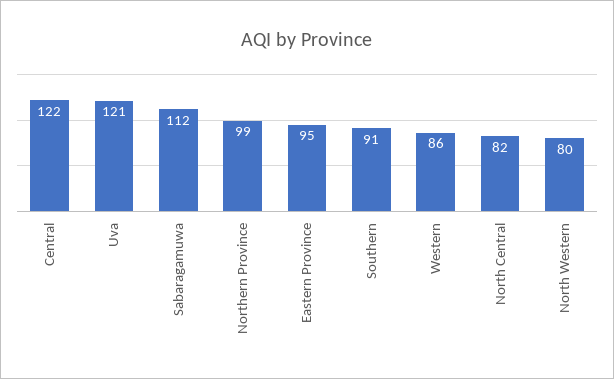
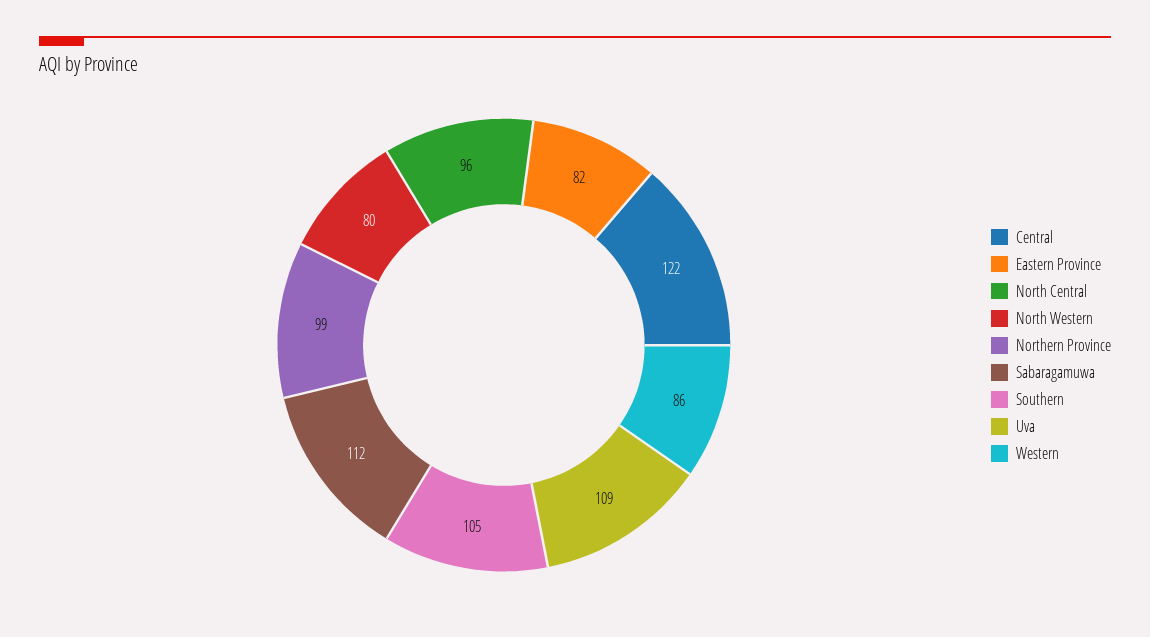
Uva: 121 -> 109
Eastern Province: 95 -> 82
Southern: 91 -> 105
North Central: 82 -> 96

